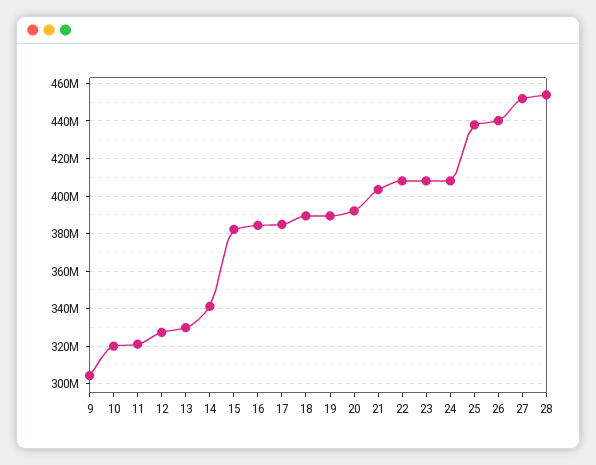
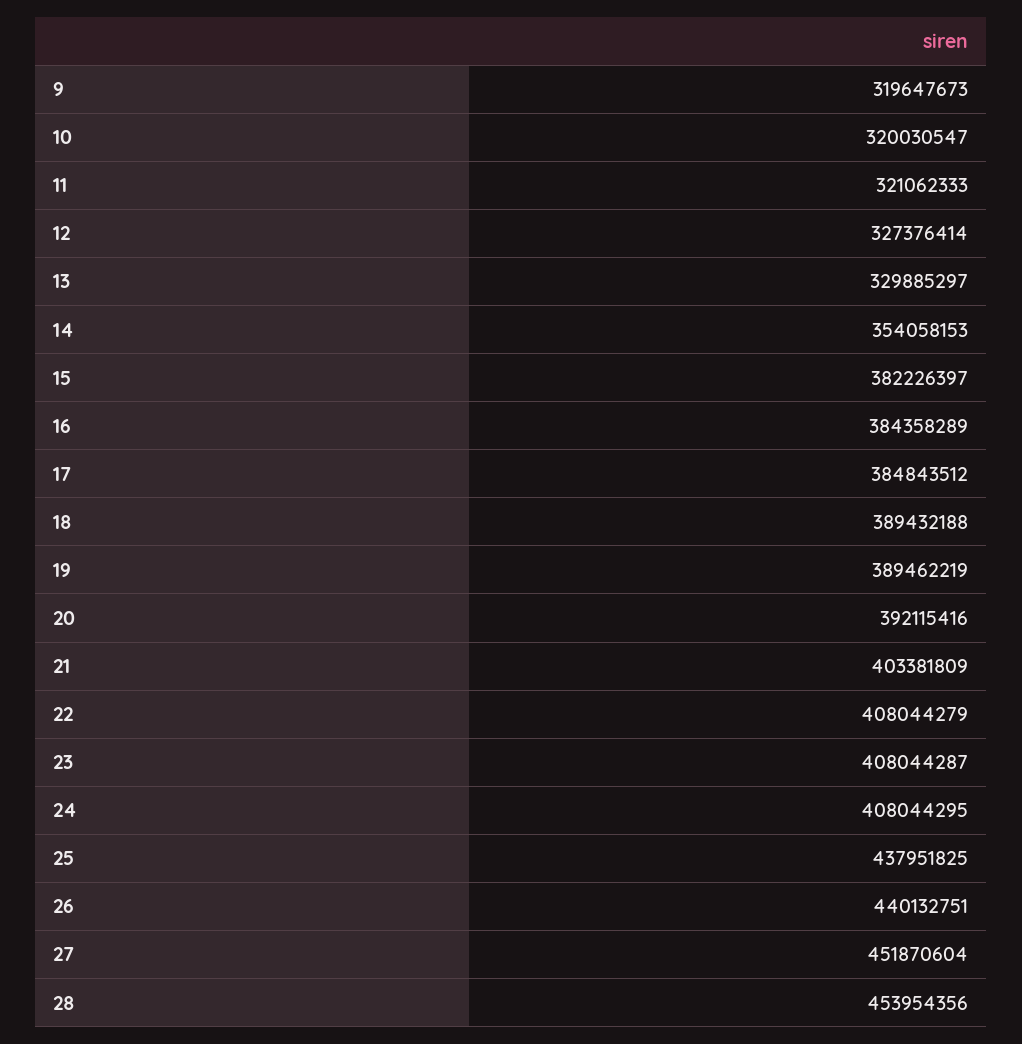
9: 305000000 -> 319647673
14: 340000000 -> 354058153

